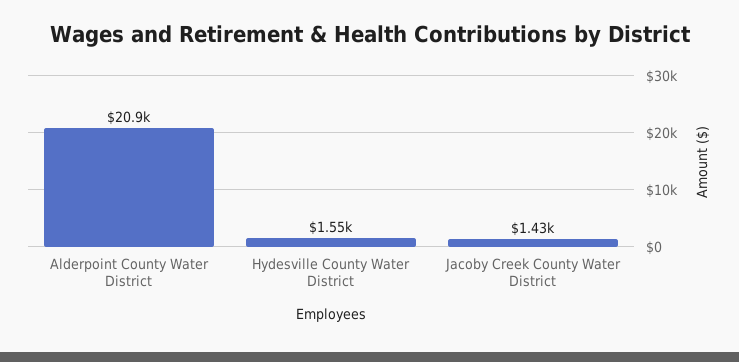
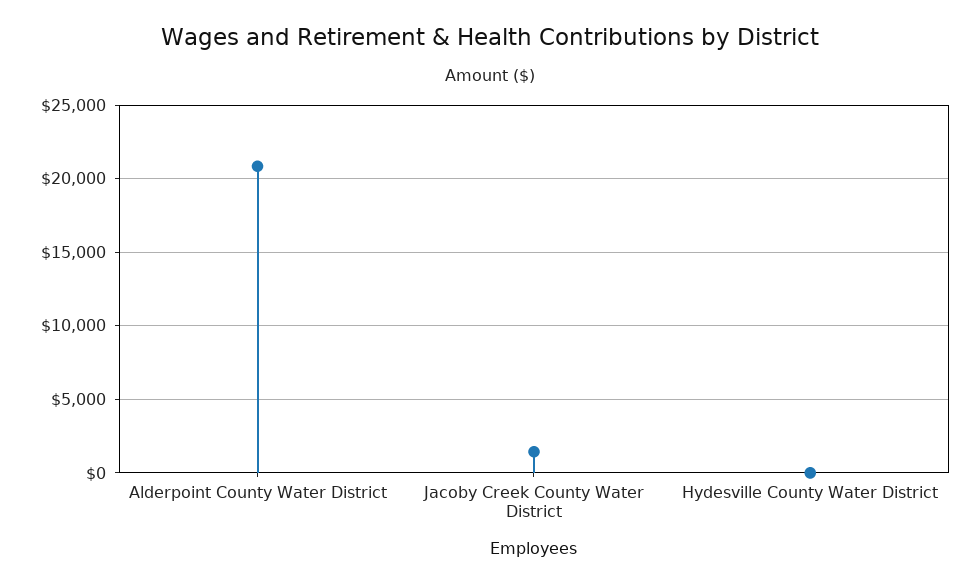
Hydesville County Water District: 1550 -> 0

